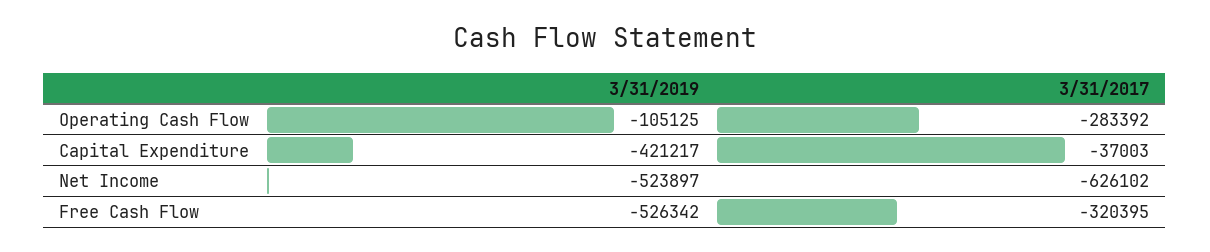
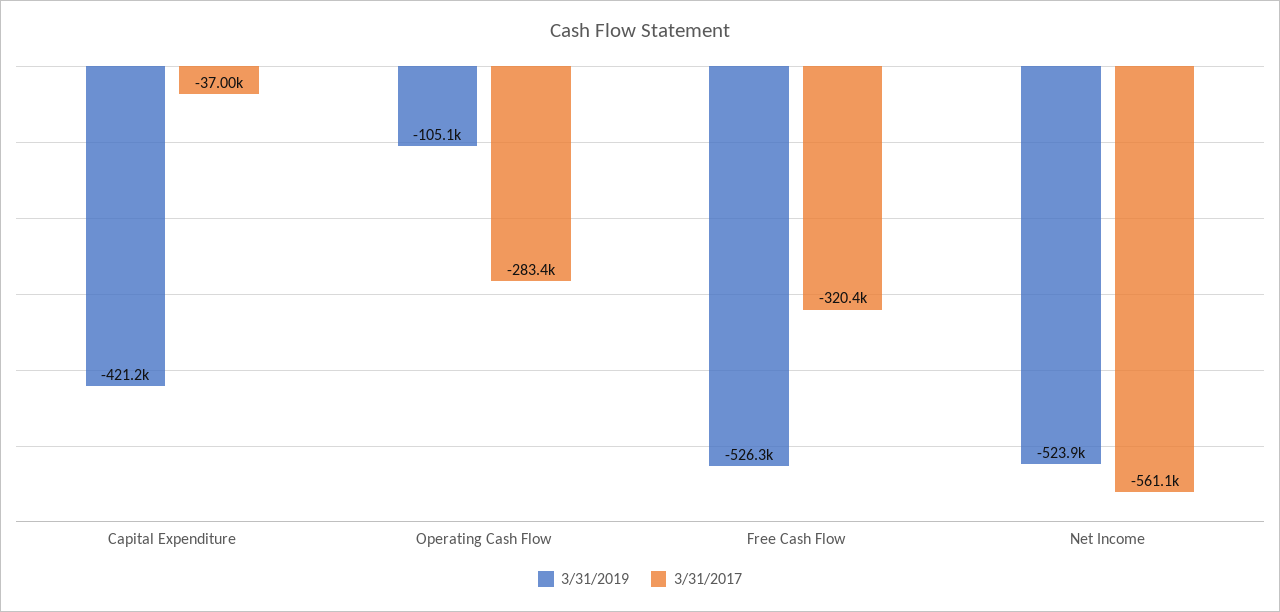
3/31/2017, Net Income: -626102 -> -561100

